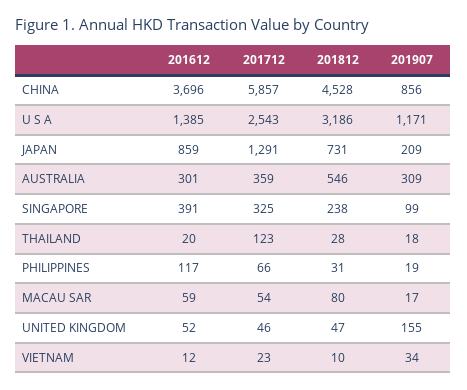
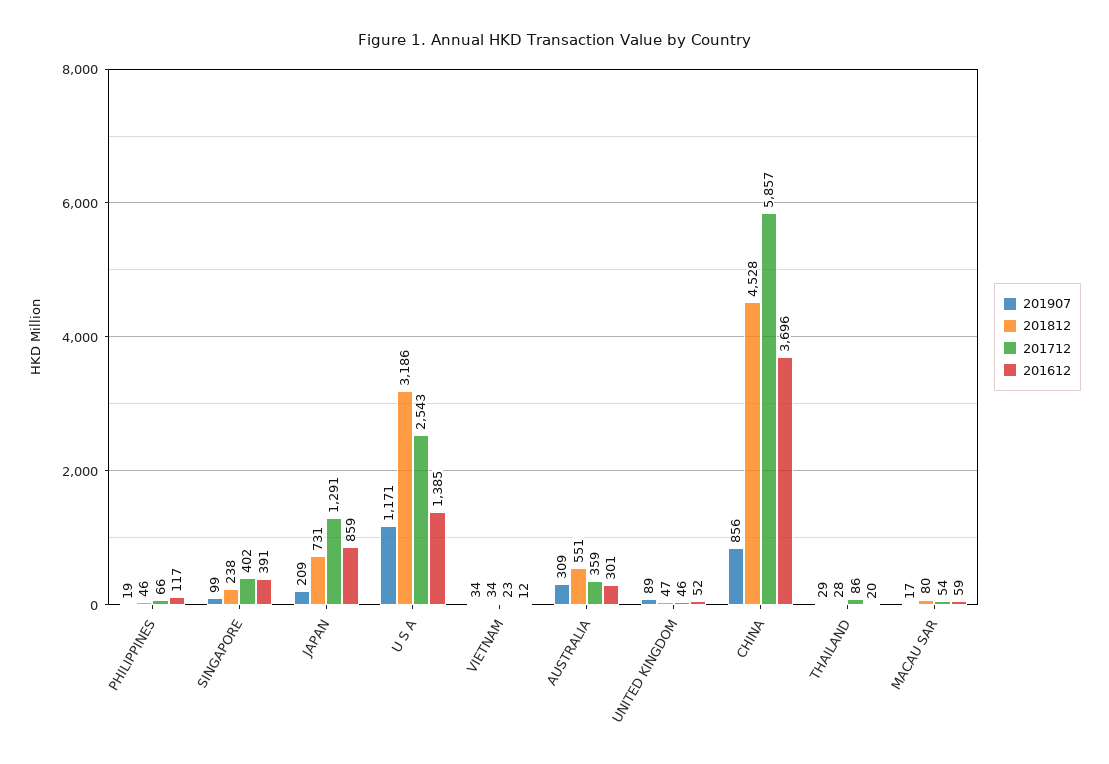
201812, AUSTRALIA: 546 -> 551
201712, SINGAPORE: 325 -> 402
201712, THAILAND: 123 -> 86
201907, THAILAND: 18 -> 29
201812, PHILIPPINES: 31 -> 46
201907, UNITED KINGDOM: 155 -> 89
201812, VIETNAM: 10 -> 34

